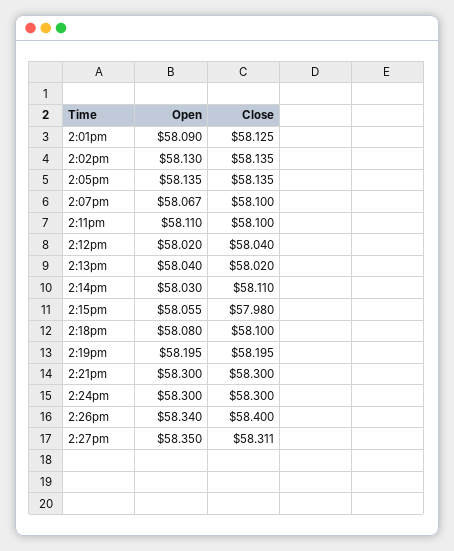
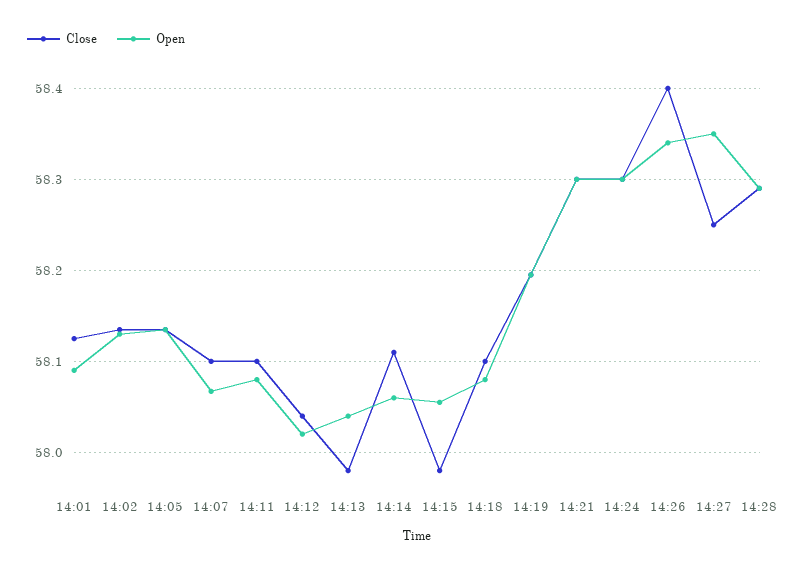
Open, 2:11pm: 58.11 -> 58.08
Close, 2:13pm: 58.02 -> 57.98
Open, 2:14pm: 58.03 -> 58.06
Close, 2:27pm: 58.311 -> 58.25
Close, 14:28: none -> 58.29
Open, 14:28: none -> 58.29

